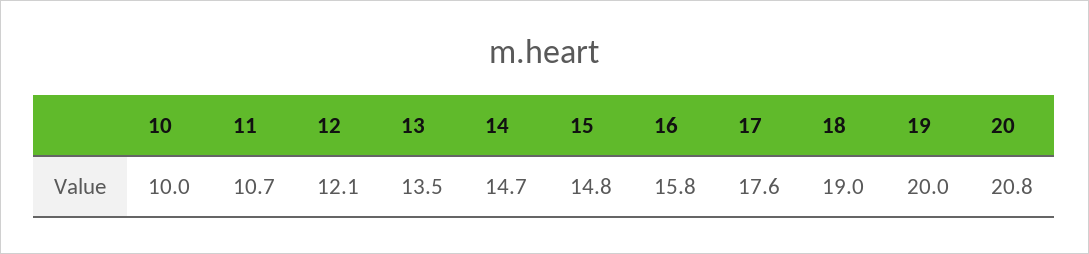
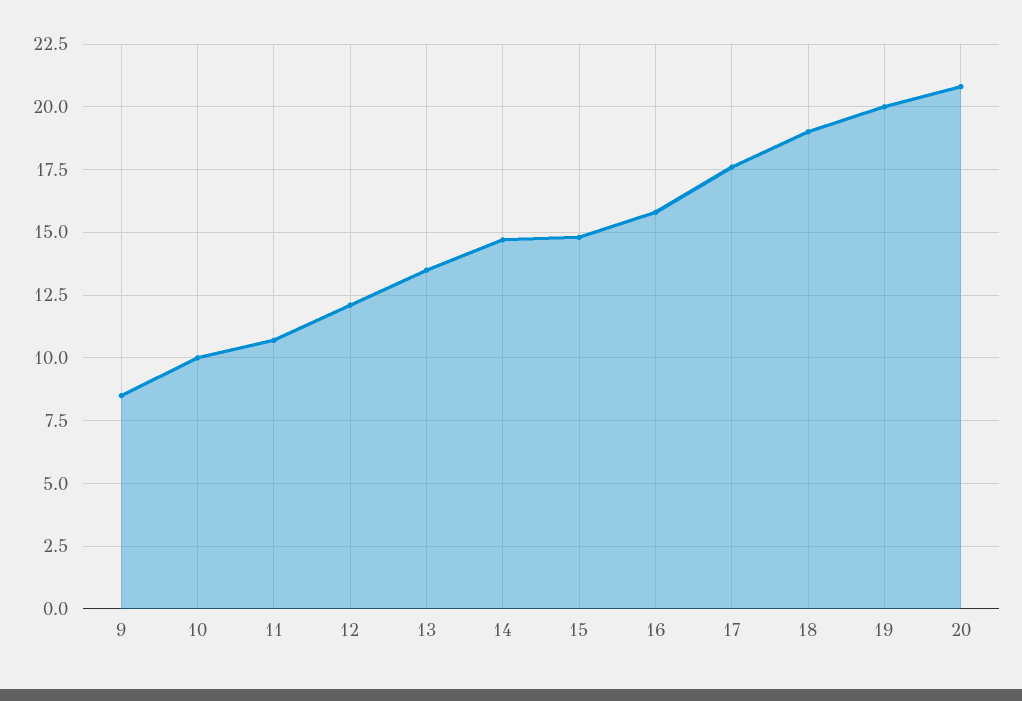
9: none -> 8.5

